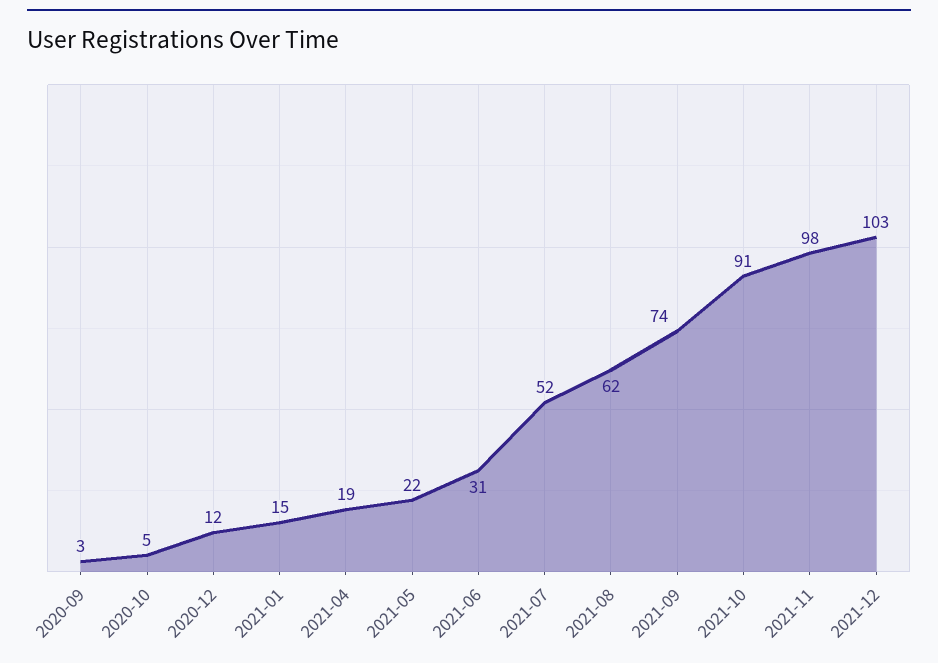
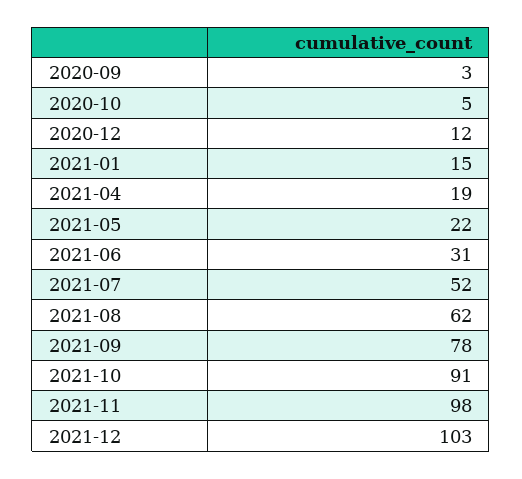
2021-09: 74 -> 78

